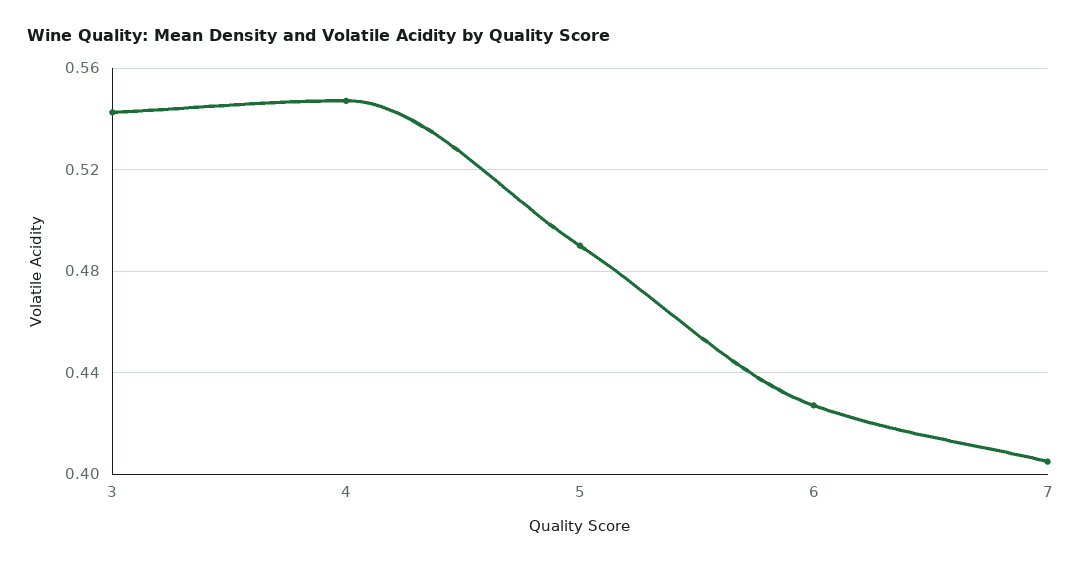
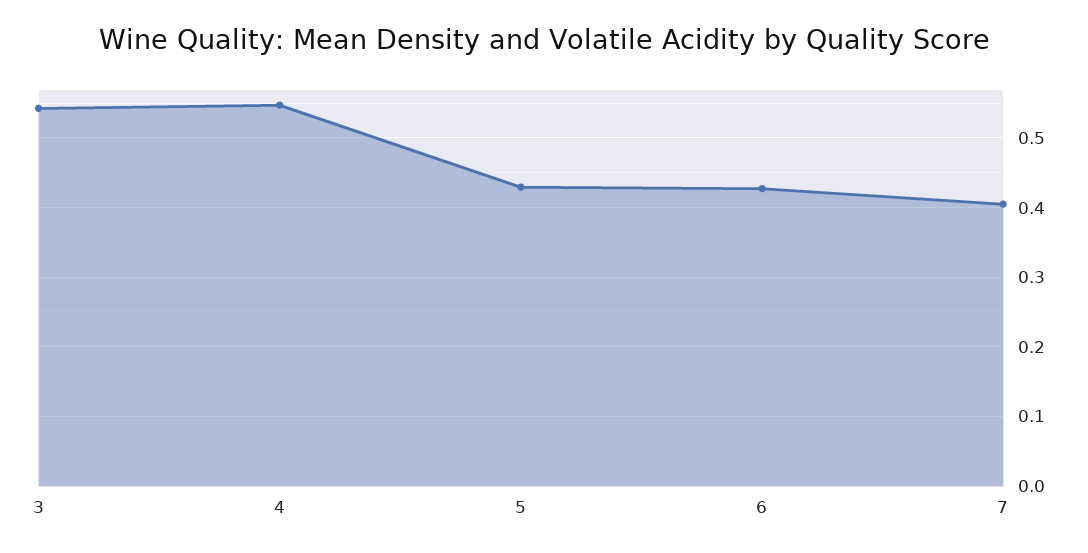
5: 0.49 -> 0.43

